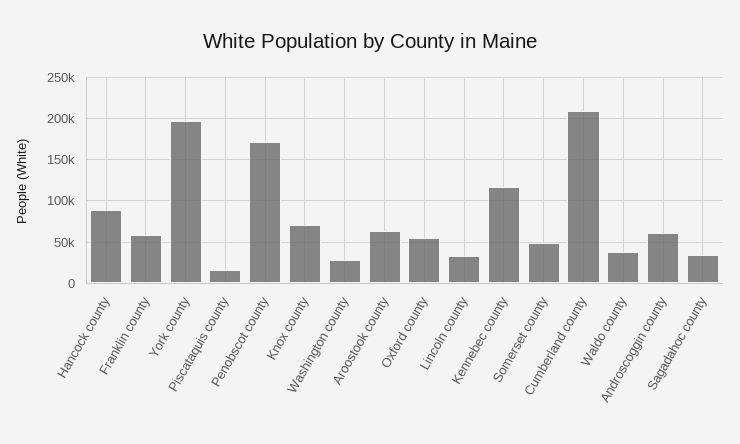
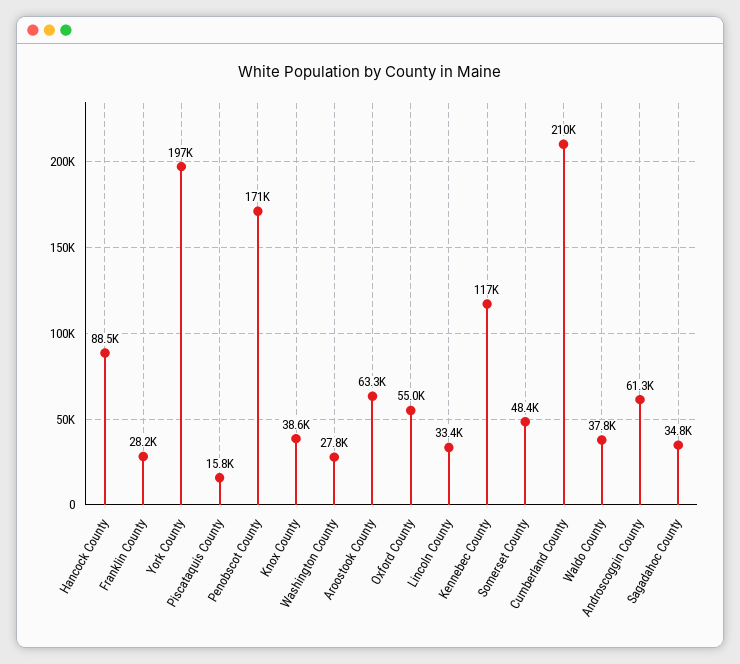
Franklin county: 60000 -> 28200
Knox county: 70000 -> 38600

